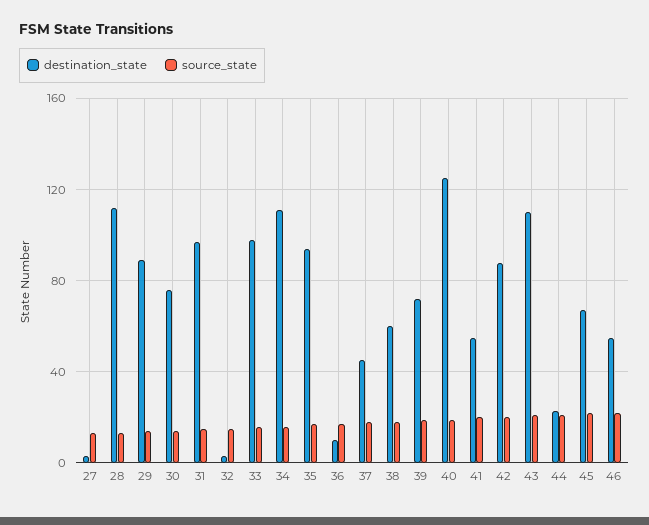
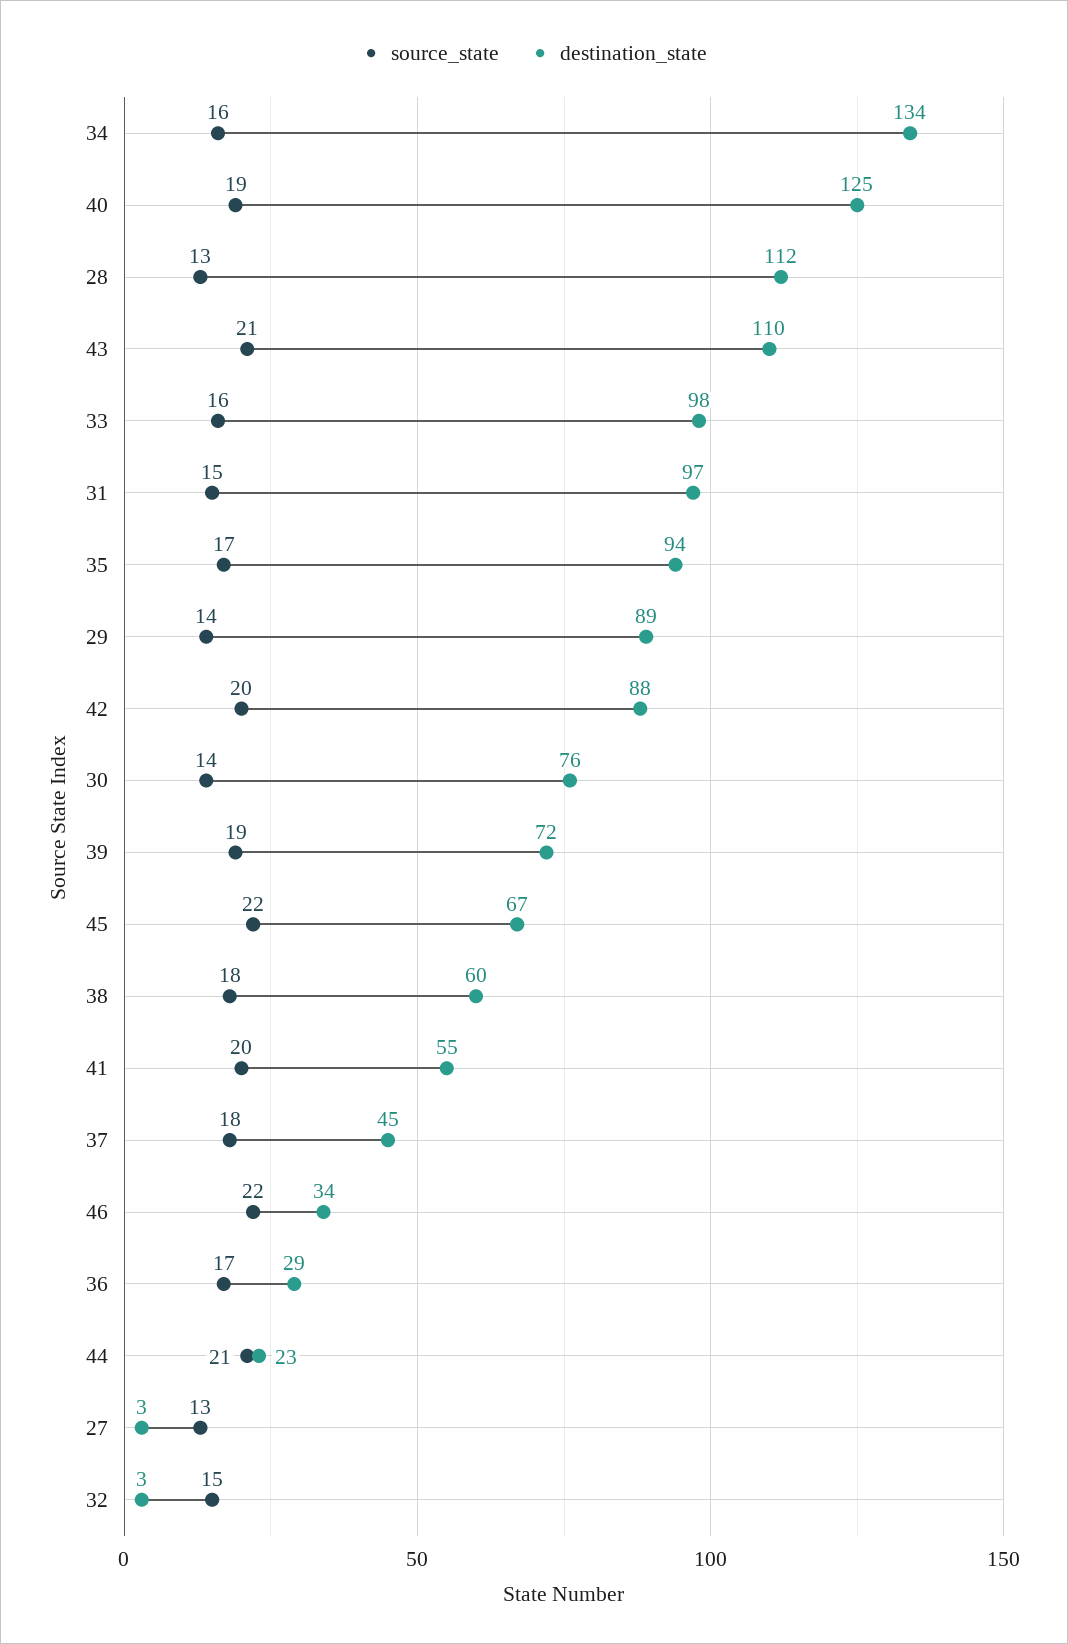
destination_state, 34: 110 -> 134
destination_state, 36: 10 -> 29
destination_state, 46: 55 -> 34

